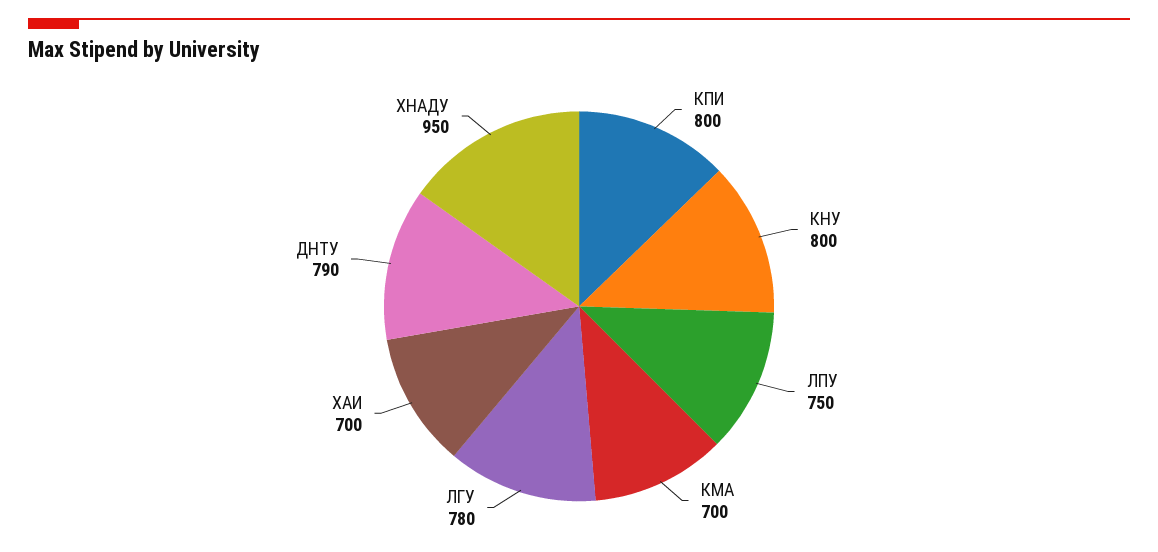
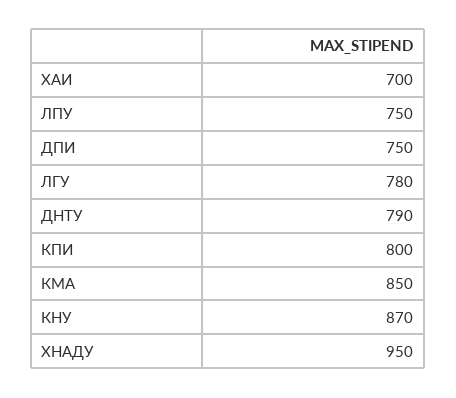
КНУ: 800 -> 870
КМА: 700 -> 850
ДПИ: none -> 750

